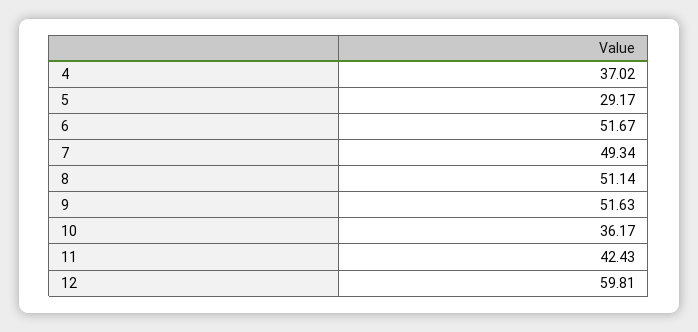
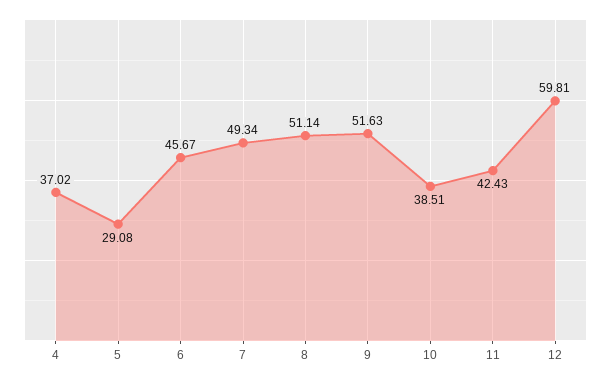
5: 29.17 -> 29.08
6: 51.67 -> 45.67
10: 36.17 -> 38.51

